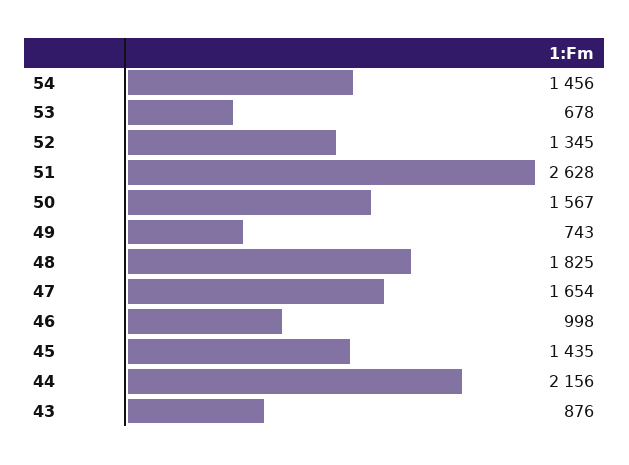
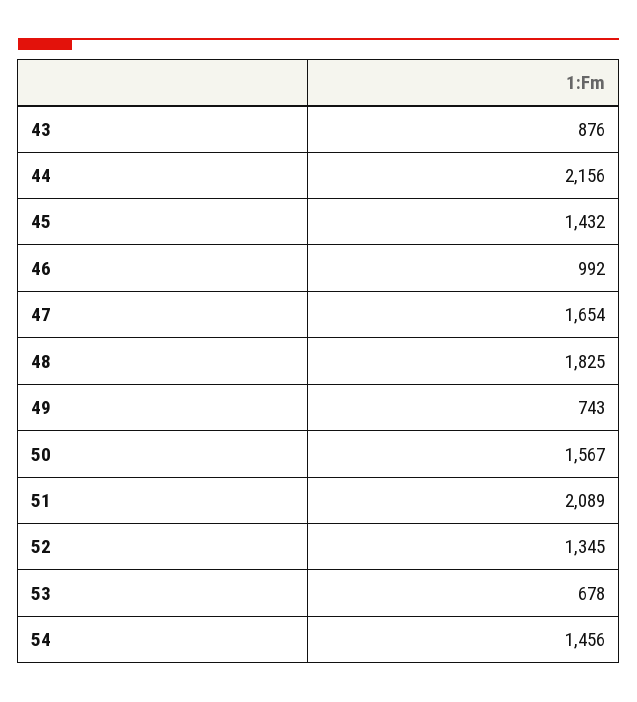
51: 2628 -> 2089
46: 998 -> 992
45: 1435 -> 1432

